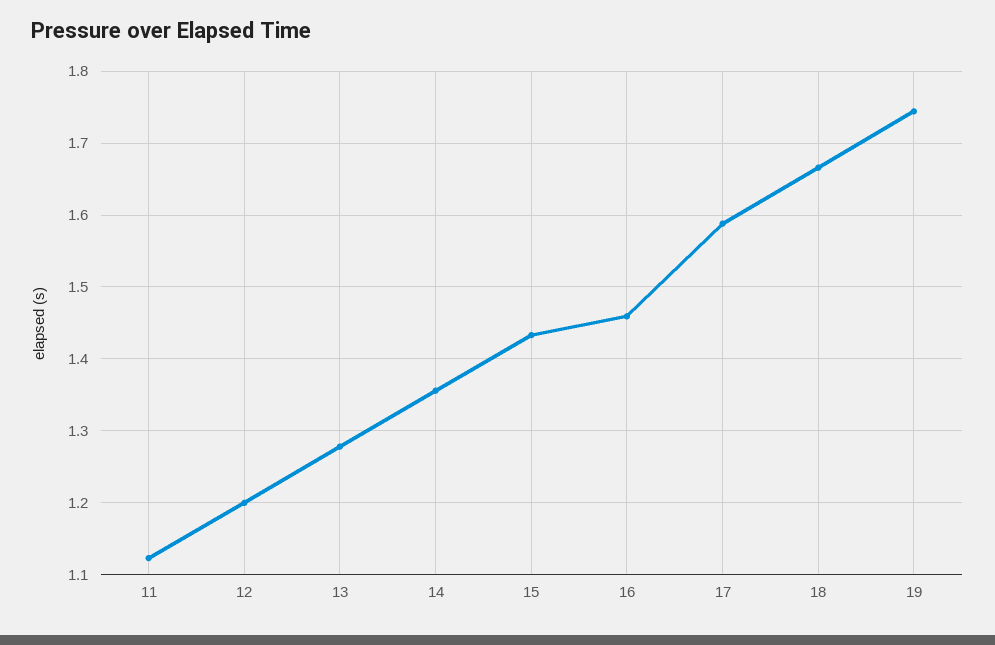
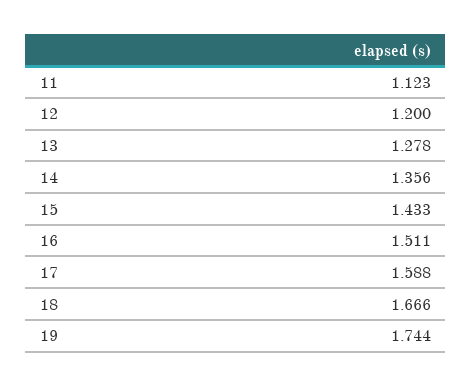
16: 1.46 -> 1.511

